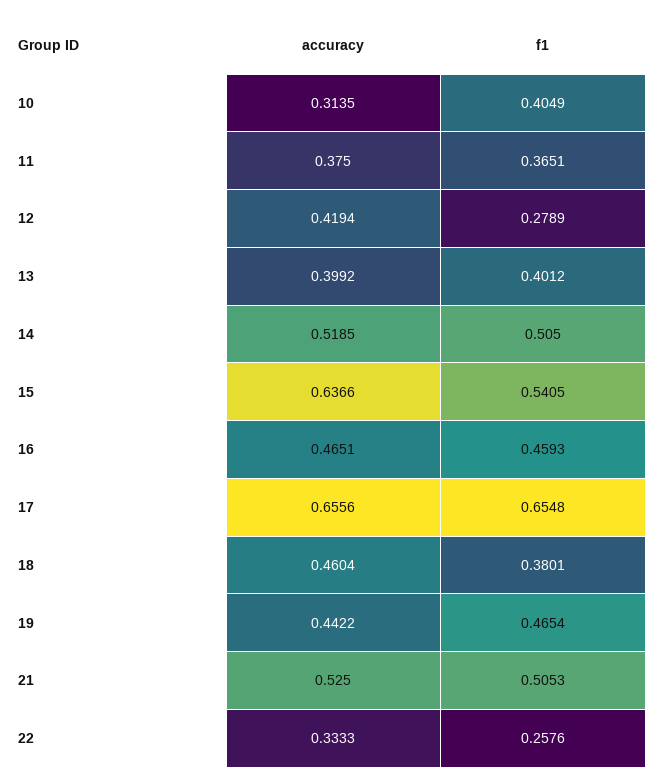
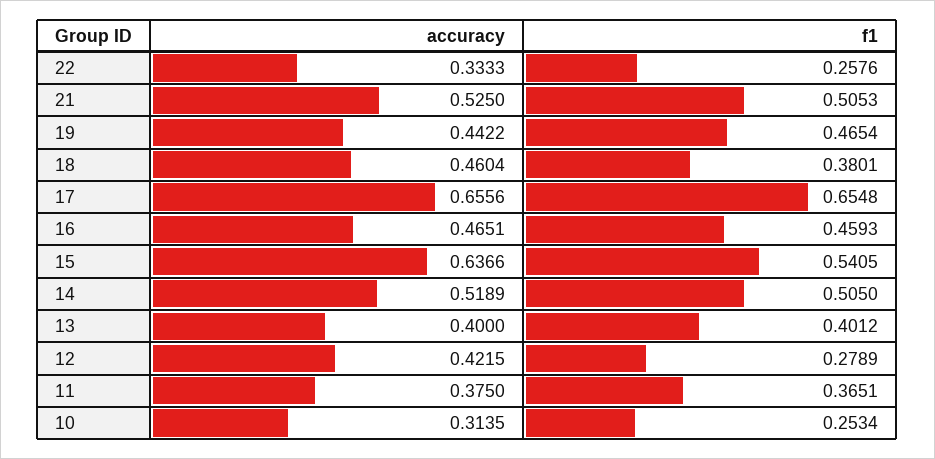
f1, 10: 0.4049 -> 0.2534
accuracy, 12: 0.4194 -> 0.4215
accuracy, 13: 0.3992 -> 0.4
accuracy, 14: 0.5185 -> 0.5189

